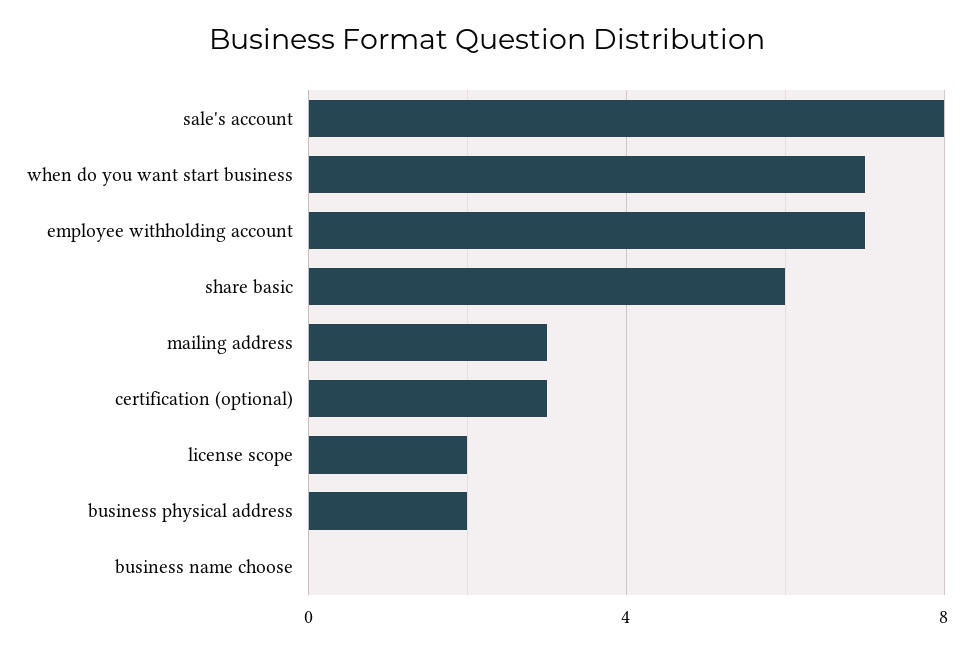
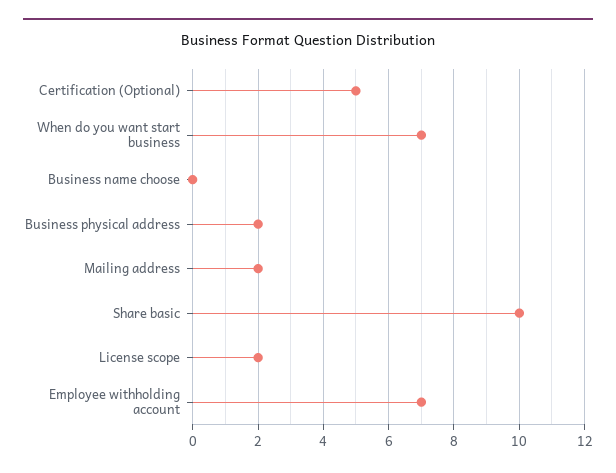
sale's account: 8 -> none
share basic: 6 -> 10
mailing address: 3 -> 2
certification (optional): 3 -> 5

